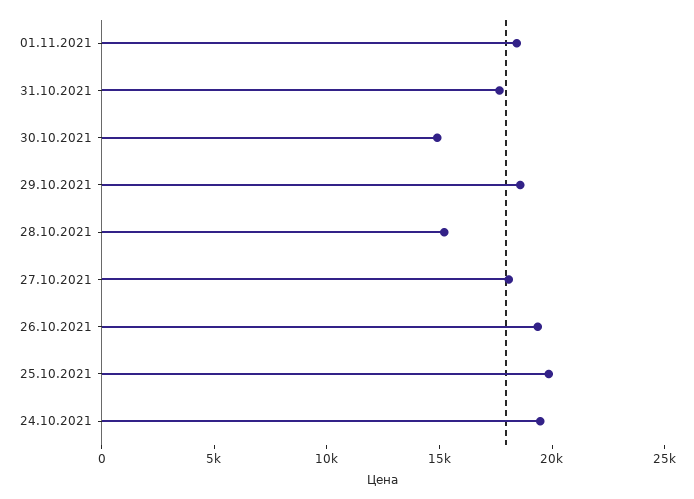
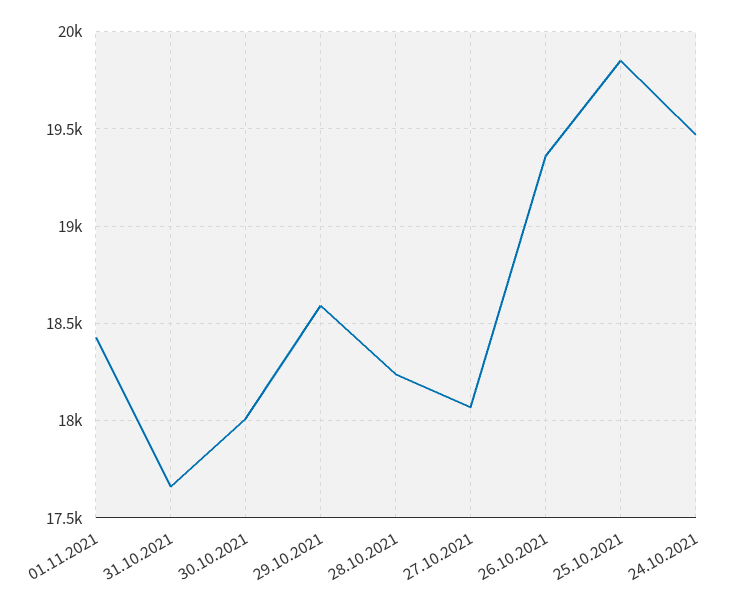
30.10.2021: 15000 -> 18000
28.10.2021: 15000 -> 18250

